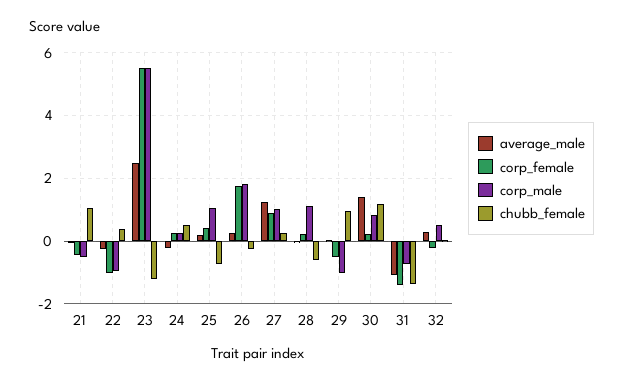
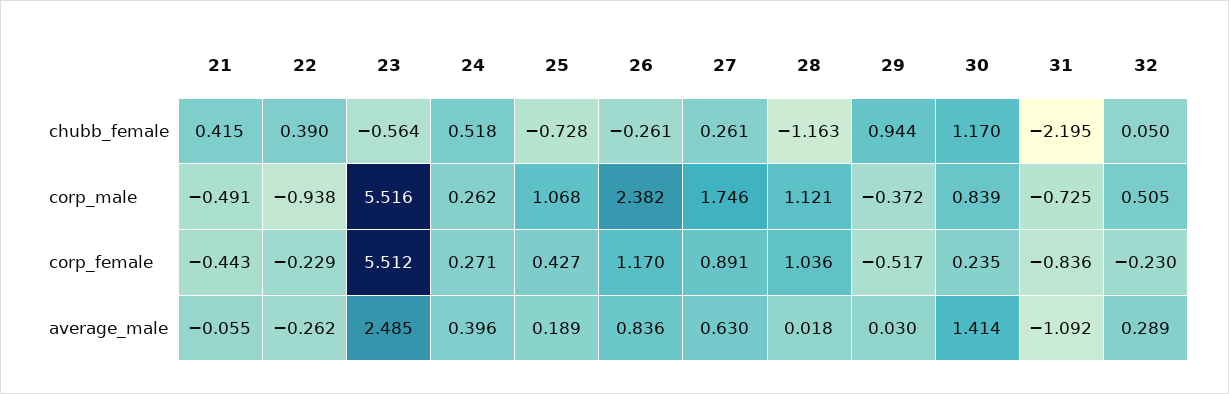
chubb_female, 21: 1 -> 0.415
corp_female, 22: -1 -> -0.229
chubb_female, 23: -1.2 -> -0.564
average_male, 24: -0.2 -> 0.396
average_male, 26: 0.2 -> 0.836
corp_female, 26: 1.8 -> 1.17
corp_male, 26: 1.8 -> 2.382
average_male, 27: 1.2 -> 0.63
corp_male, 27: 1 -> 1.746
corp_female, 28: 0.2 -> 1.036
chubb_female, 28: -0.6 -> -1.163
corp_male, 29: -1 -> -0.372
corp_female, 31: -1.4 -> -0.836
chubb_female, 31: -1.4 -> -2.195

